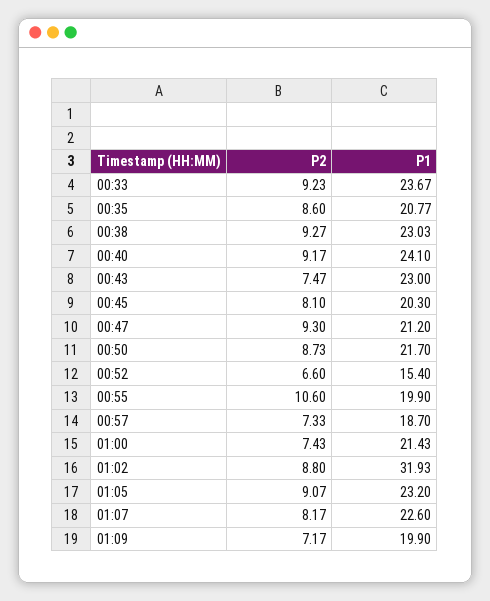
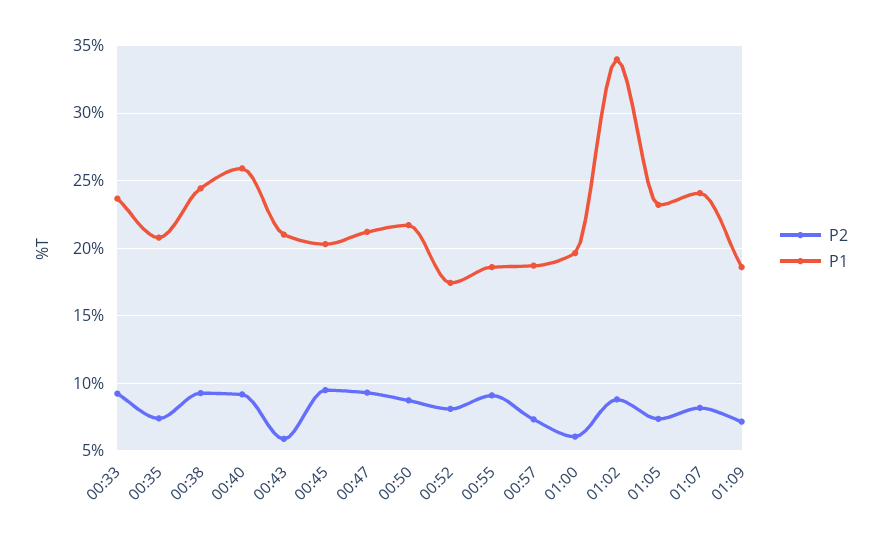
P2, 00:35: 8.6 -> 7.5
P1, 00:38: 23.03 -> 24.5
P1, 00:40: 24.1 -> 26
P2, 00:43: 7.47 -> 6
P1, 00:43: 23 -> 21
P2, 00:45: 8.1 -> 9.5
P2, 00:52: 6.6 -> 8
P1, 00:52: 15.4 -> 17.5
P2, 00:55: 10.6 -> 9
P1, 00:55: 19.9 -> 18.5
P2, 01:00: 7.43 -> 6
P1, 01:00: 21.43 -> 19.5
P1, 01:02: 31.93 -> 34
P2, 01:05: 9.07 -> 7.5
P1, 01:07: 22.6 -> 24
P1, 01:09: 19.9 -> 18.5

